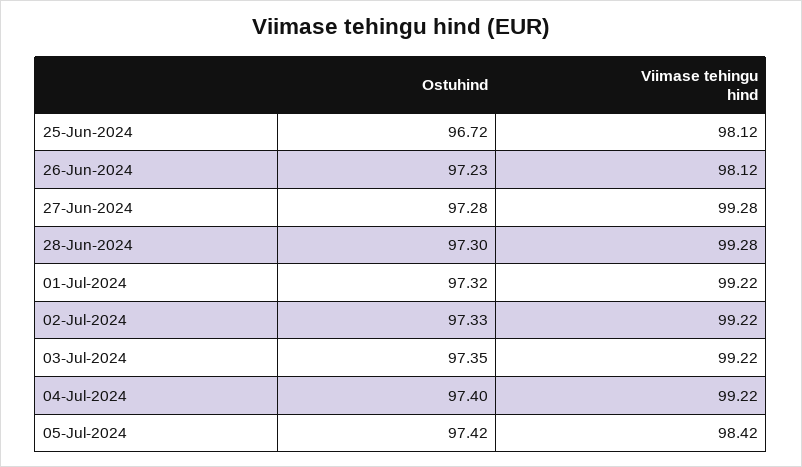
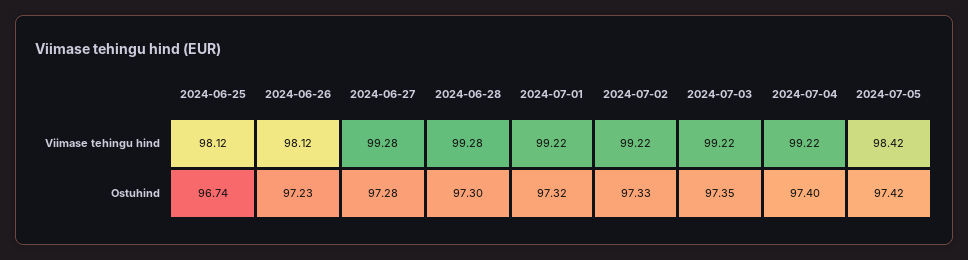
Ostuhind, 25-Jun-2024: 96.72 -> 96.74

